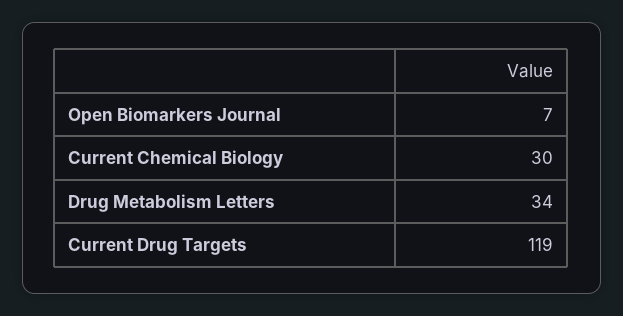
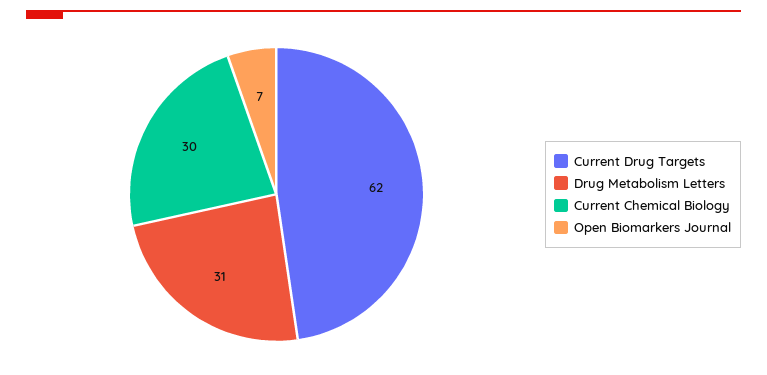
Drug Metabolism Letters: 34 -> 31
Current Drug Targets: 119 -> 62

